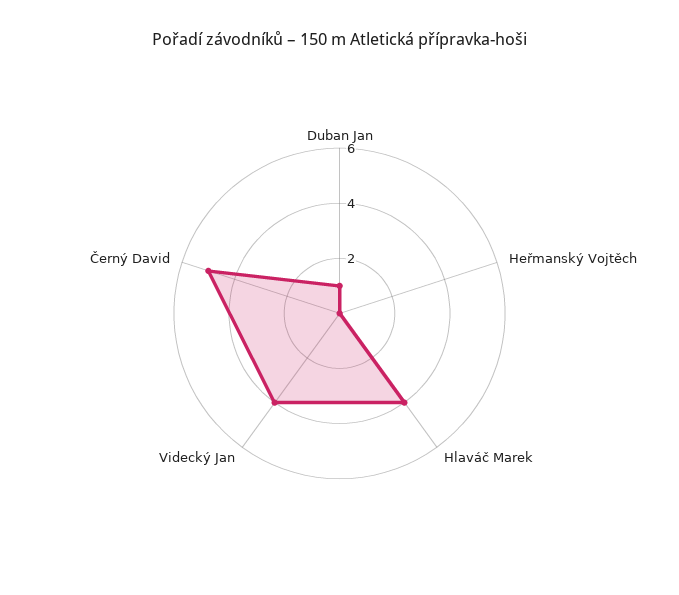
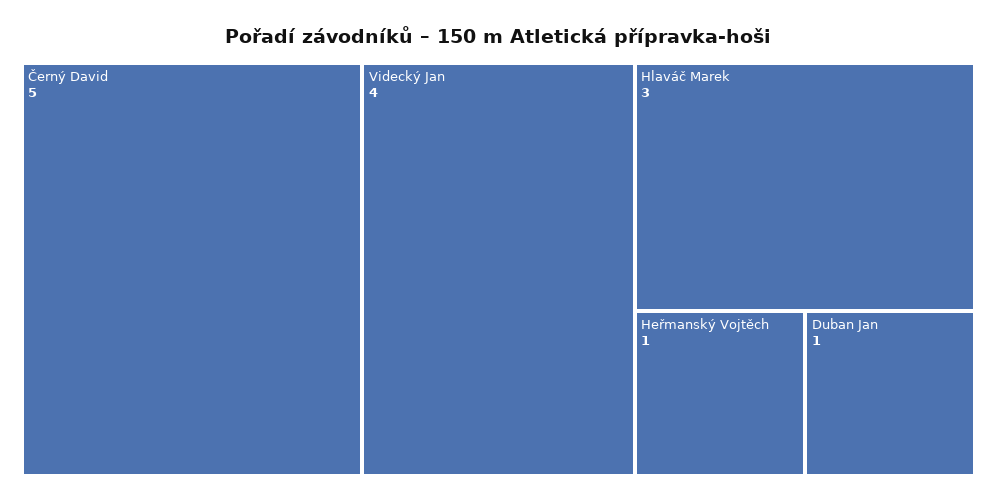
Heřmanský Vojtěch: 0 -> 1
Hlaváč Marek: 4 -> 3

